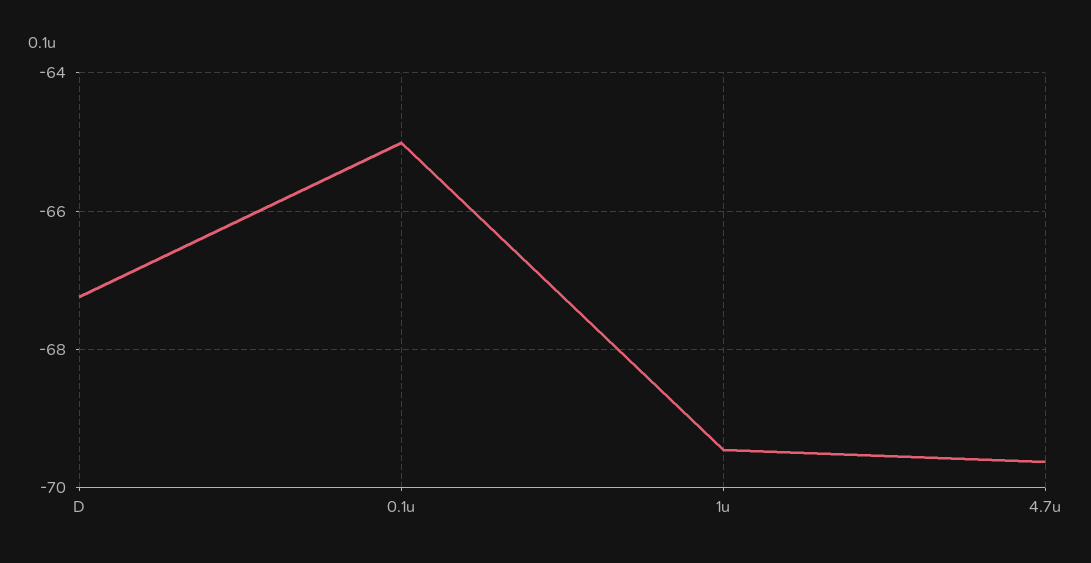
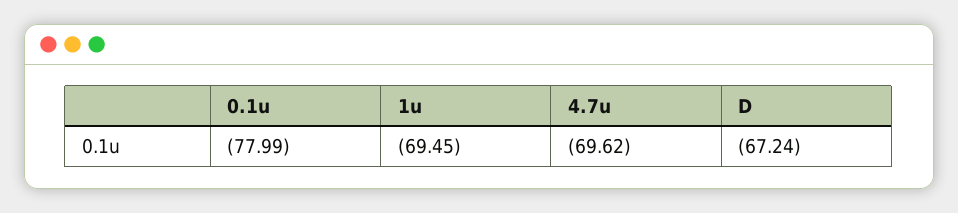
0.1u: -65 -> -77.99

